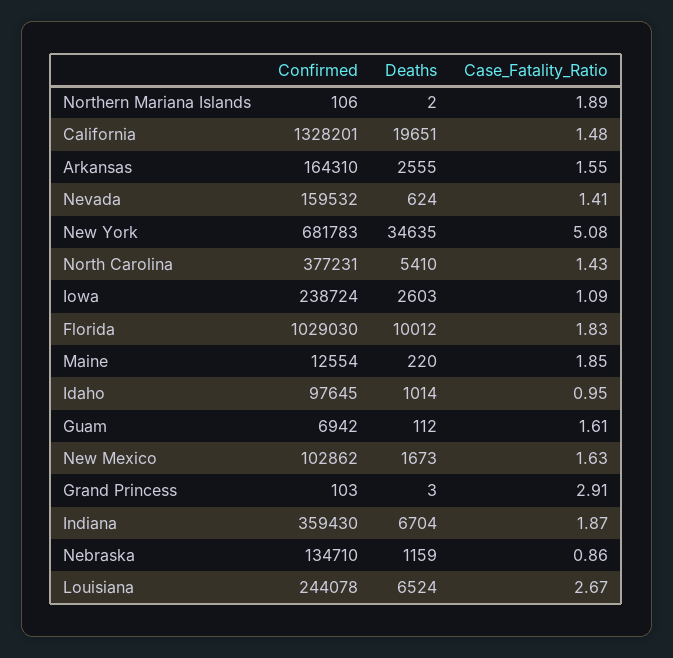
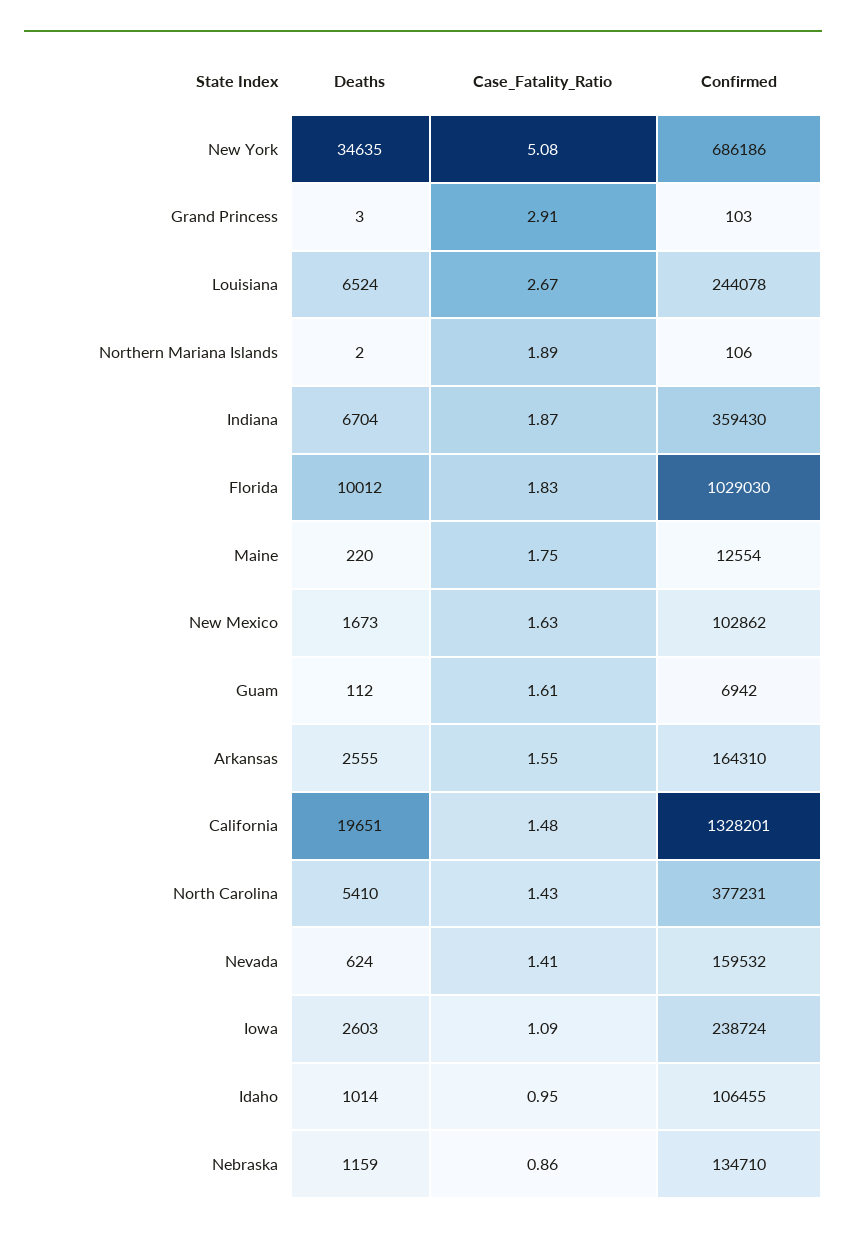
Confirmed, New York: 681783 -> 686186
Case_Fatality_Ratio, Maine: 1.85 -> 1.75
Confirmed, Idaho: 97645 -> 106455

